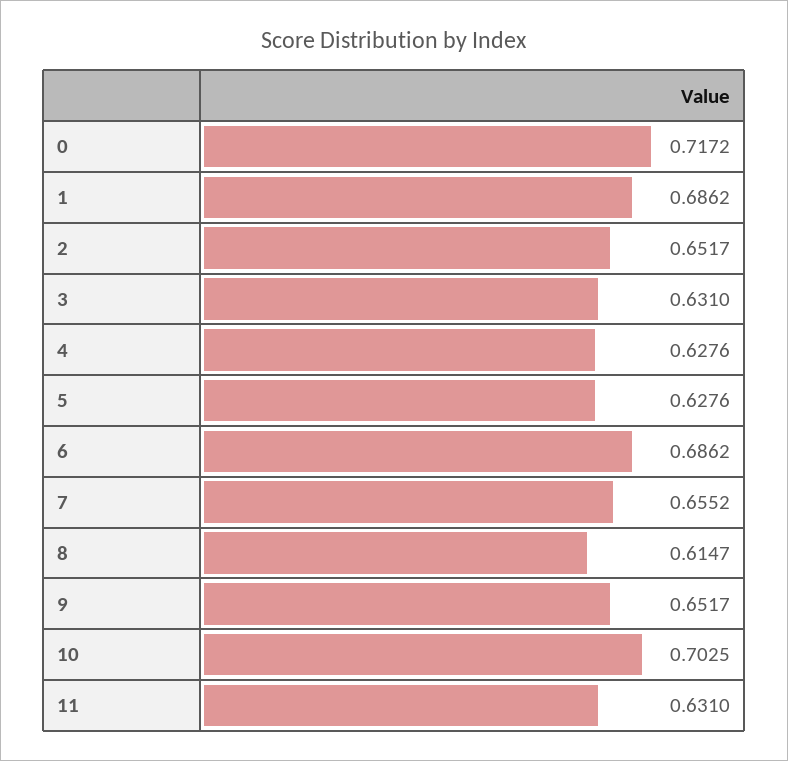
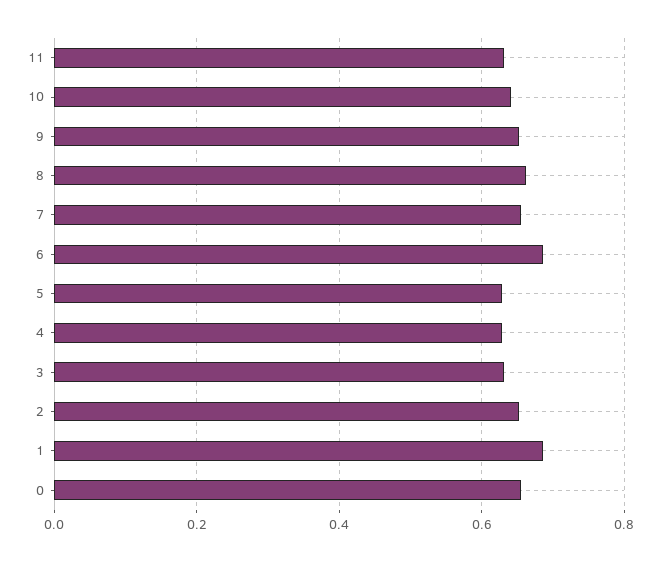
0: 0.7172 -> 0.66
8: 0.6147 -> 0.66
10: 0.7025 -> 0.64

